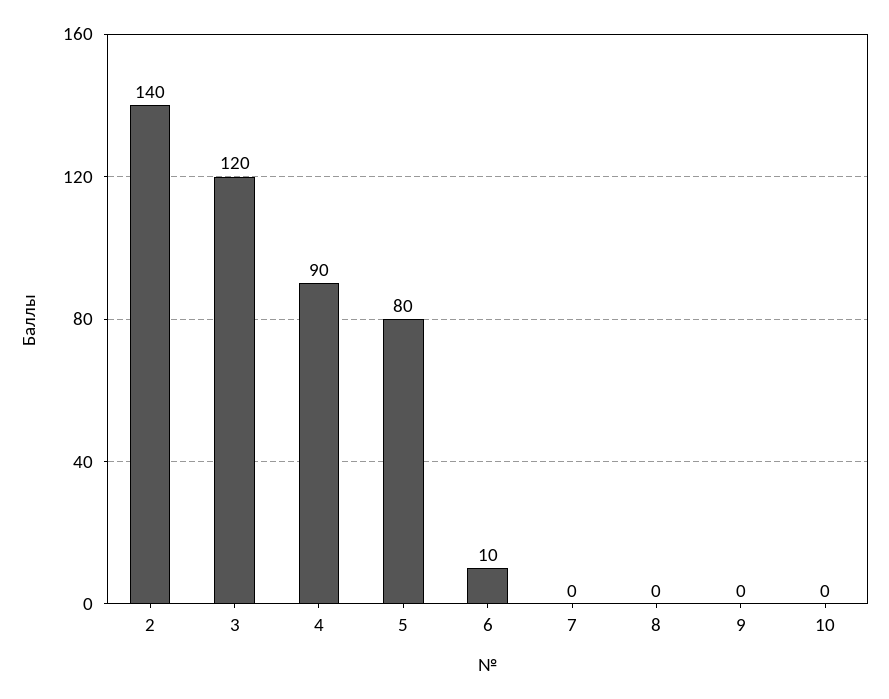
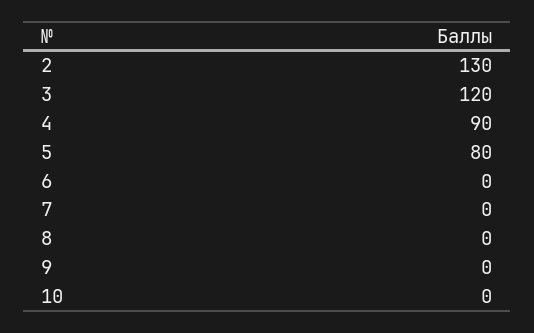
2: 140 -> 130
6: 10 -> 0

